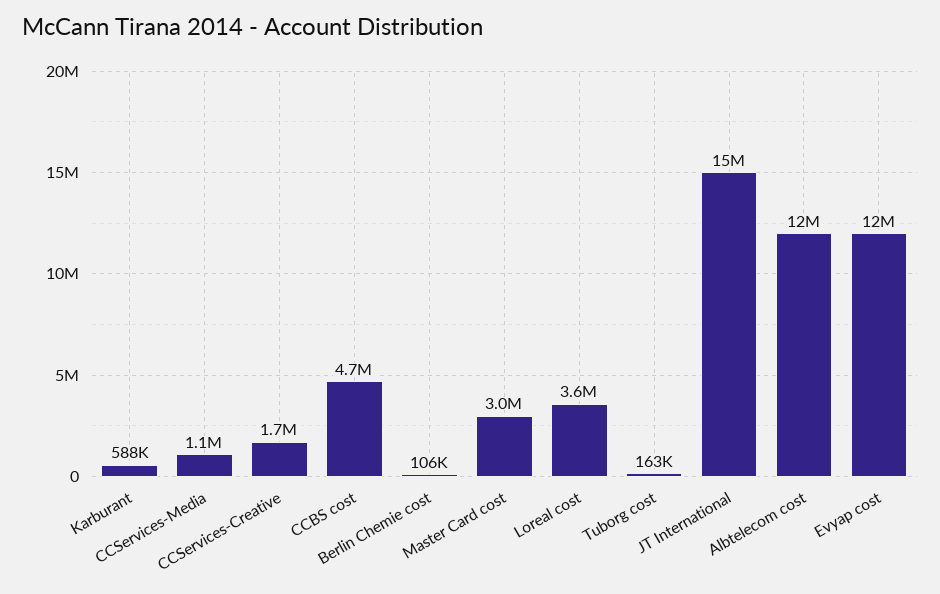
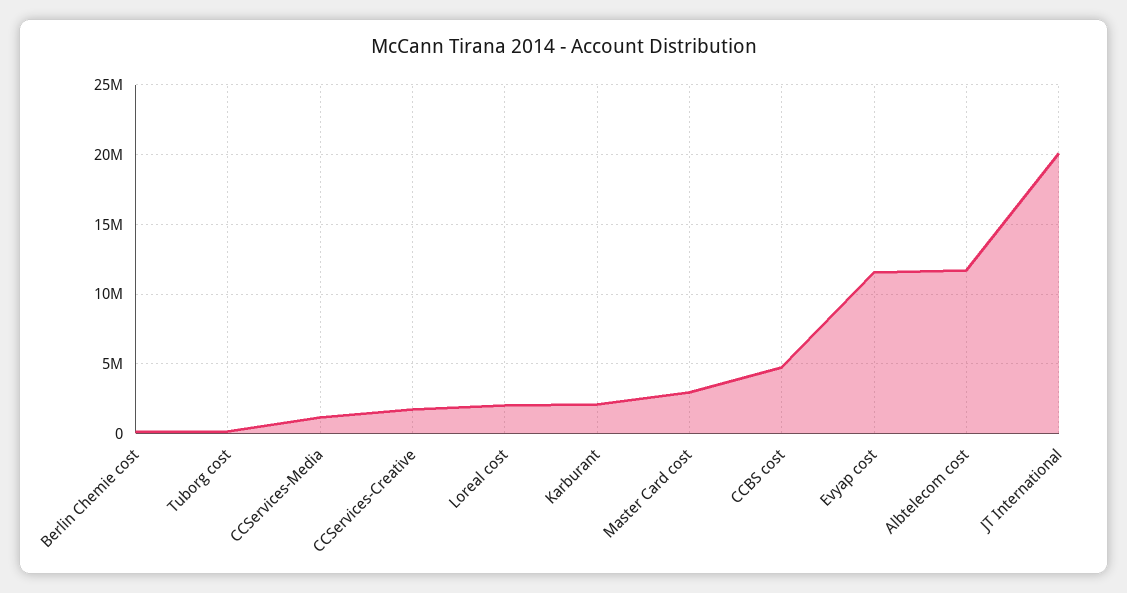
Karburant: 588000 -> 2000000
Loreal cost: 3600000 -> 2000000
JT International: 15000000 -> 20000000

